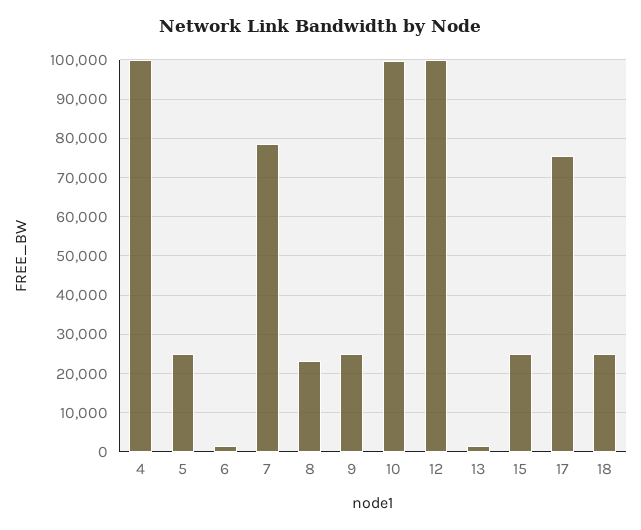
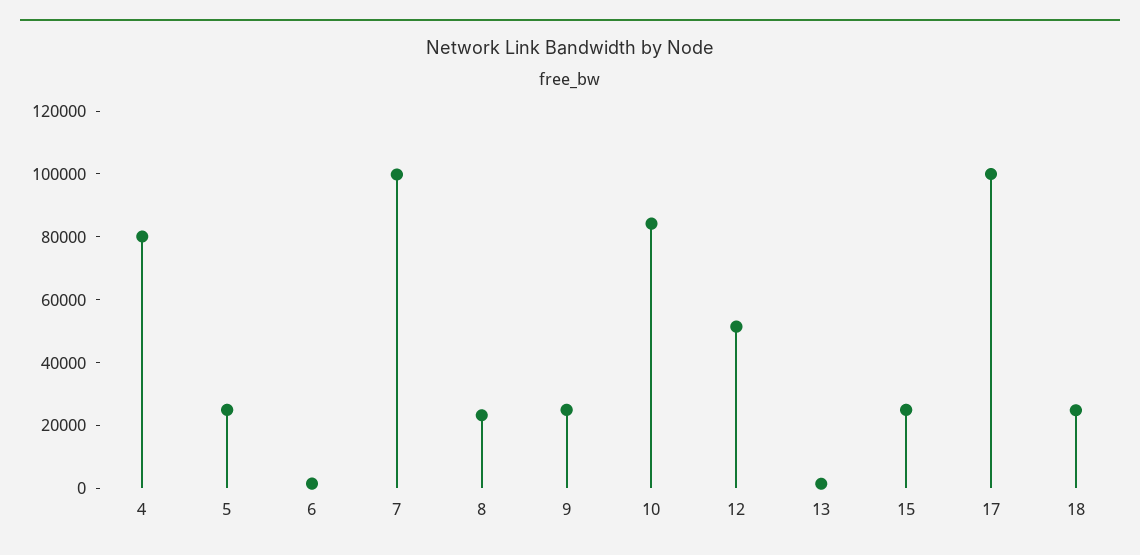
4: 100000 -> 80000
7: 78000 -> 100000
10: 100000 -> 85000
12: 100000 -> 50000
17: 76000 -> 100000

